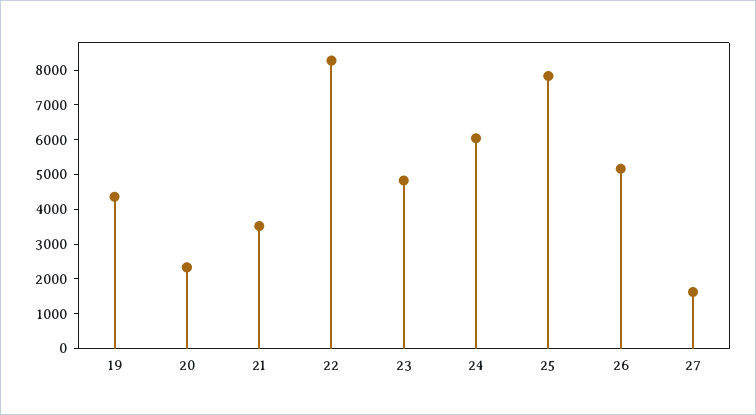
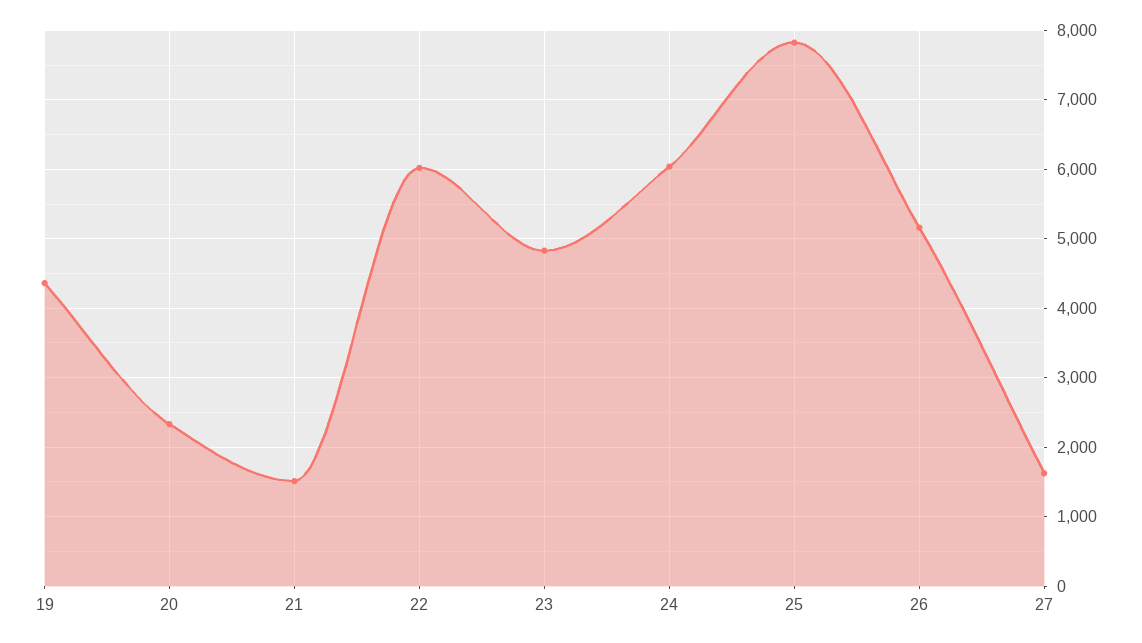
21: 3500 -> 1500
22: 8250 -> 6000

